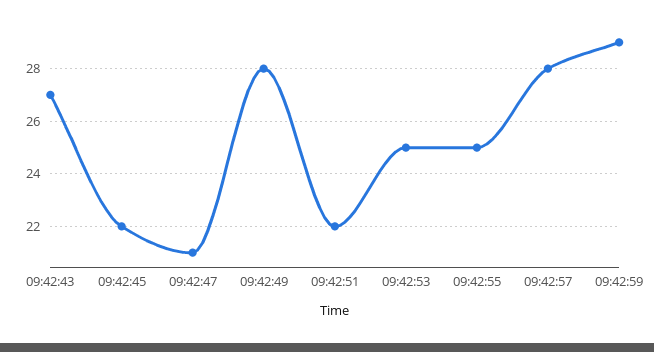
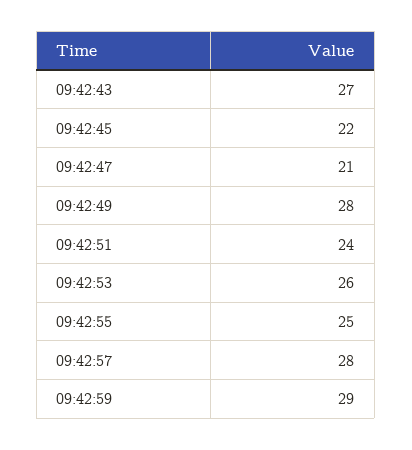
09:42:51: 22 -> 24
09:42:53: 25 -> 26

